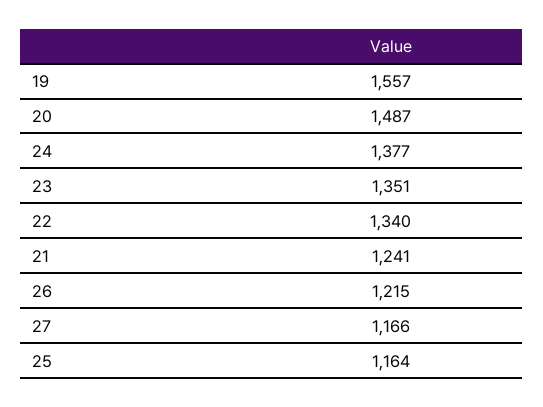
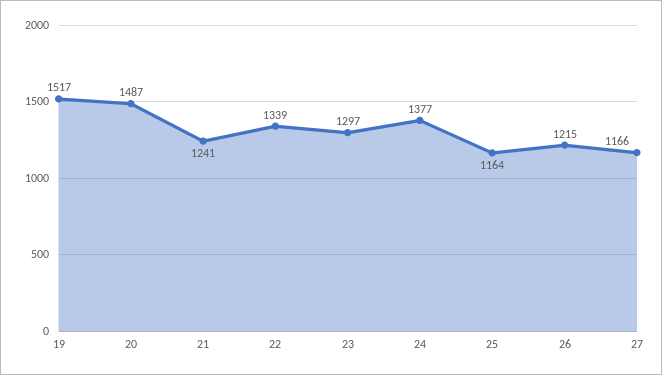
19: 1557 -> 1517
23: 1351 -> 1297
22: 1340 -> 1339

